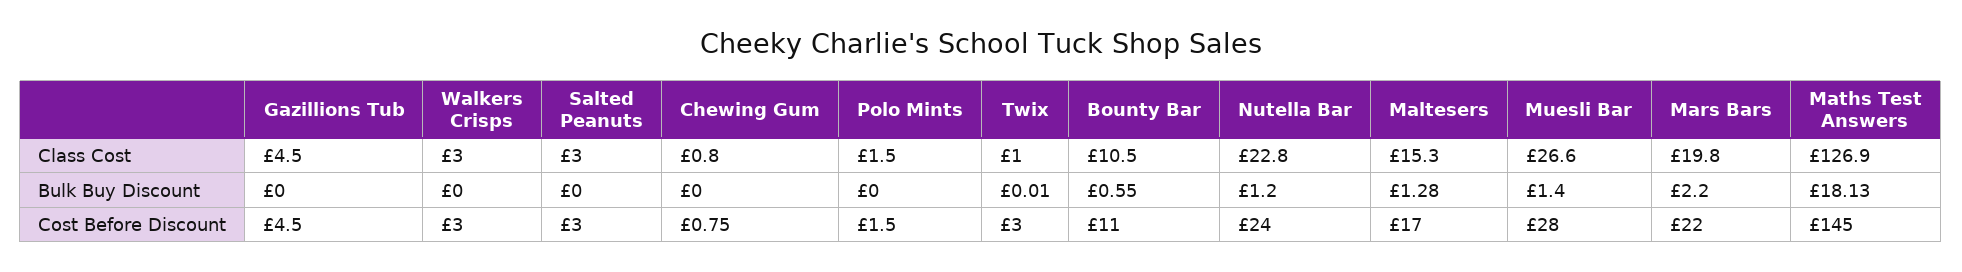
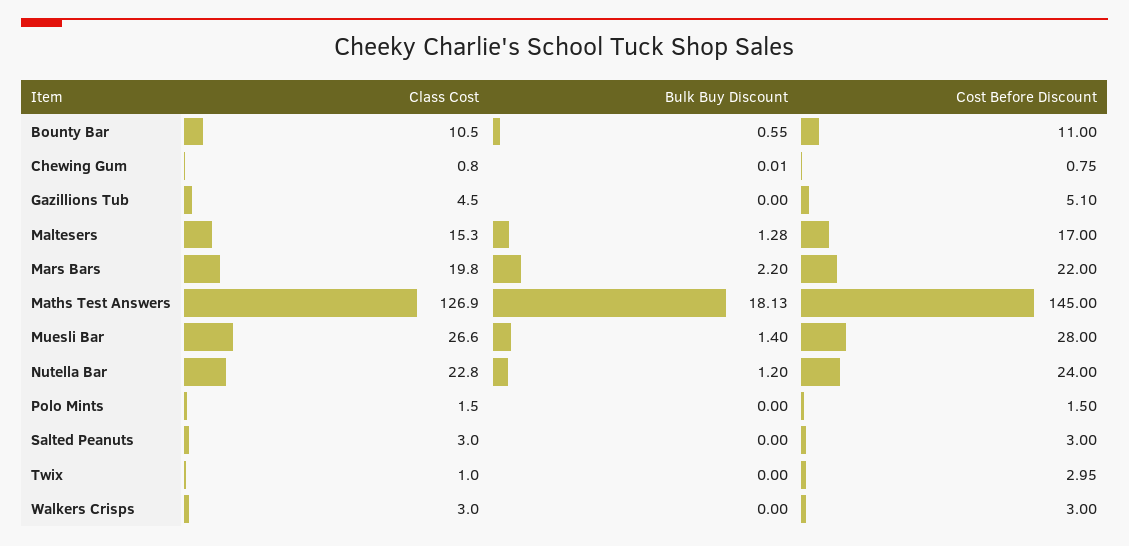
Chewing Gum, Bulk Buy Discount: 0 -> 0.01
Twix, Bulk Buy Discount: 0.01 -> 0
Gazillions Tub, Cost Before Discount: 4.5 -> 5.1
Twix, Cost Before Discount: 3 -> 2.95

